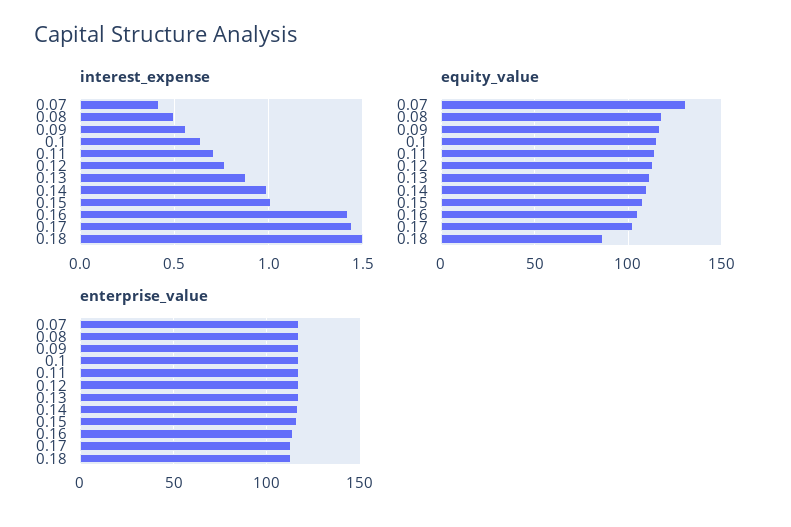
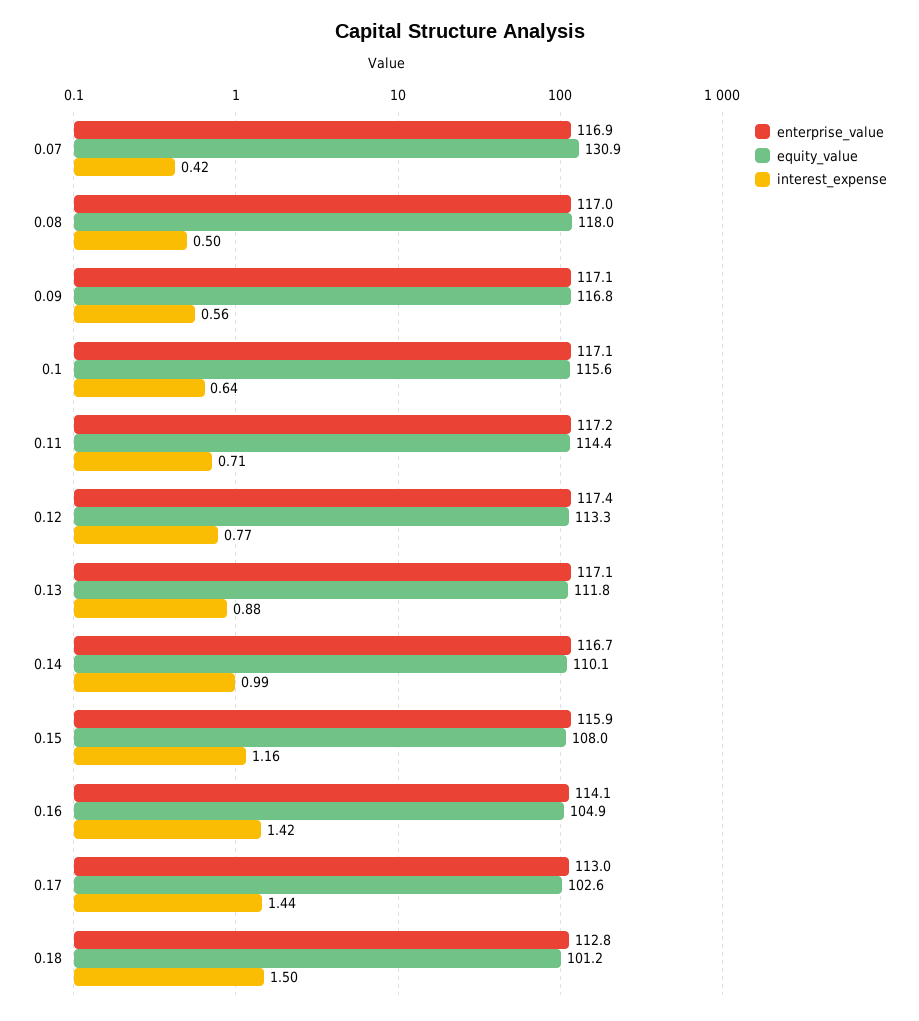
interest_expense, 0.15: 1 -> 1.16
equity_value, 0.18: 85 -> 101.2

